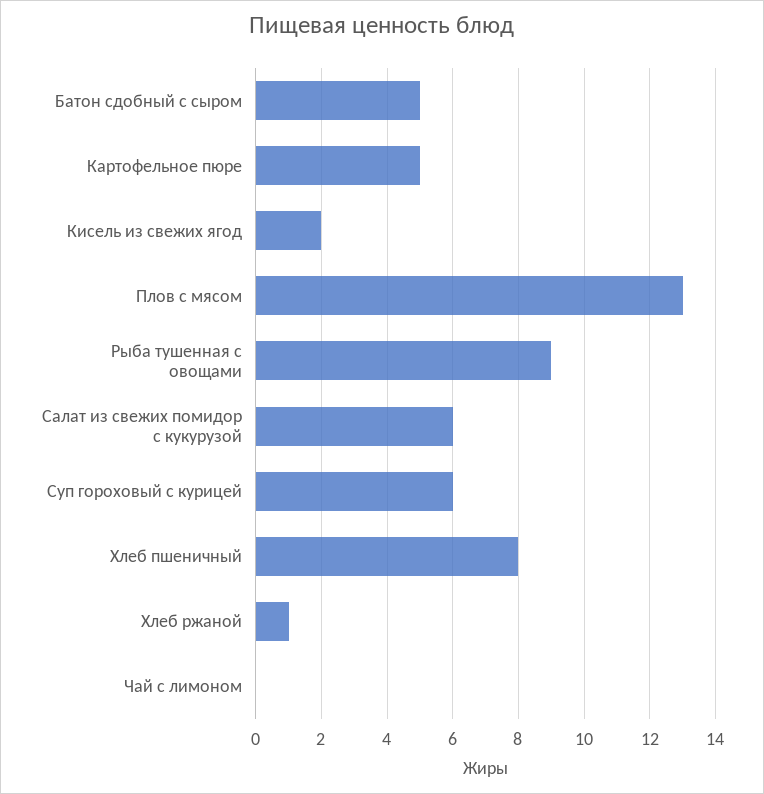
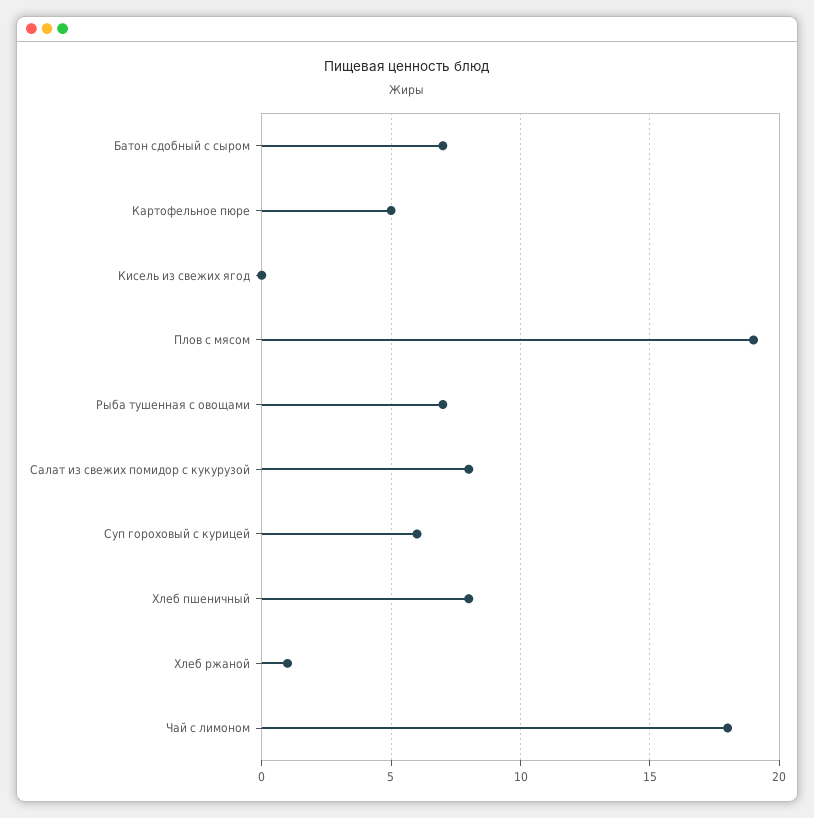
Батон сдобный с сыром: 5 -> 7
Кисель из свежих ягод: 2 -> 0
Плов с мясом: 13 -> 19
Рыба тушенная с овощами: 9 -> 7
Салат из свежих помидор с кукурузой: 6 -> 8
Чай с лимоном: 0 -> 18

